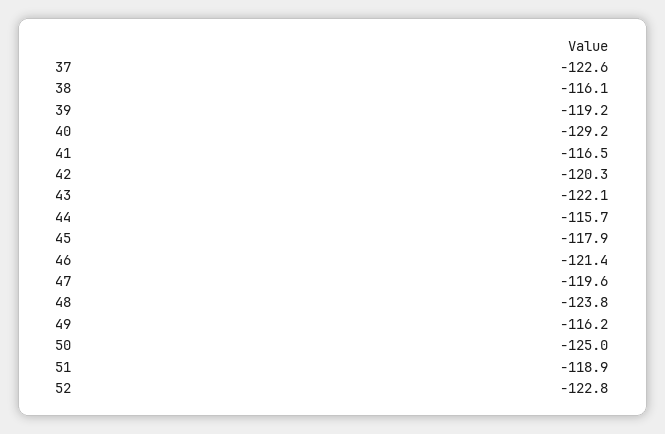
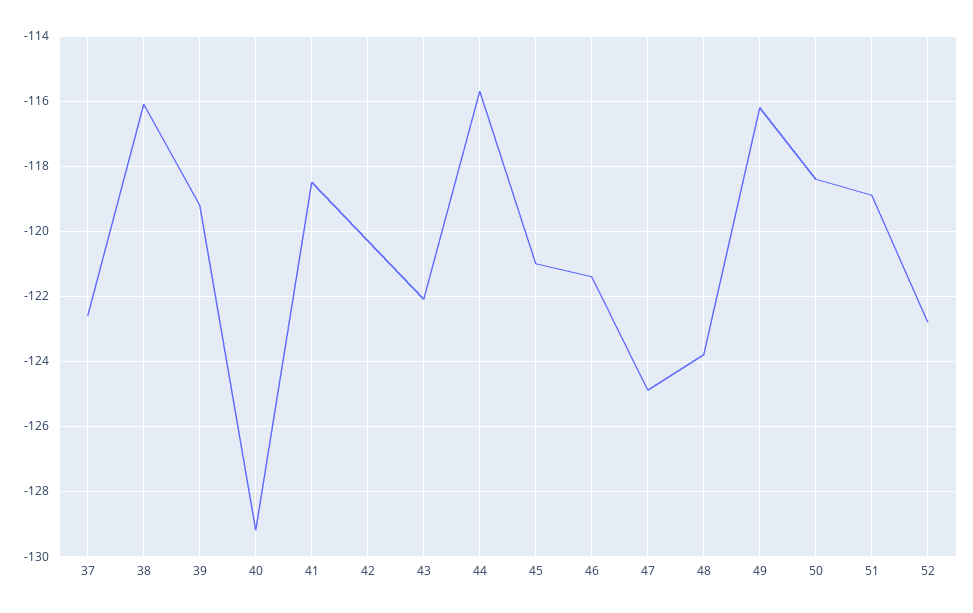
41: -116.5 -> -118.5
45: -117.9 -> -121
47: -119.6 -> -125
50: -125 -> -118.5

